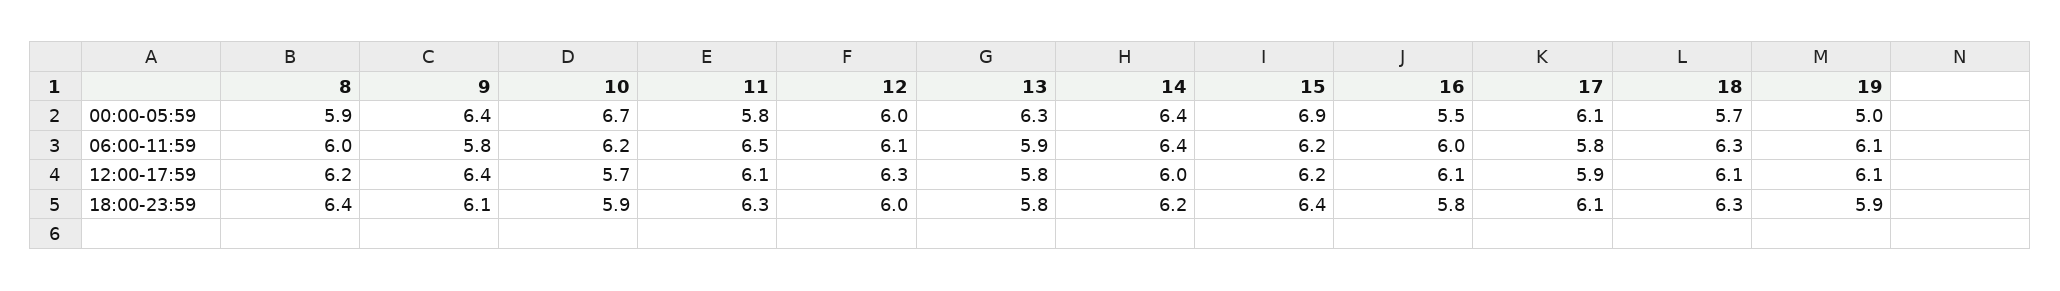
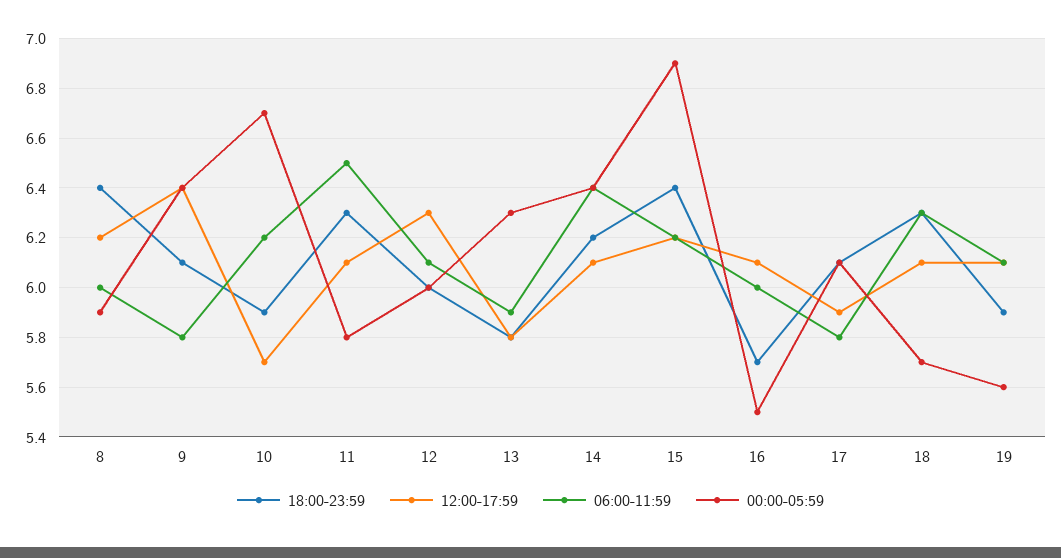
00:00-05:59, 19: 5 -> 5.6
12:00-17:59, 14: 6 -> 6.1
18:00-23:59, 16: 5.8 -> 5.7

